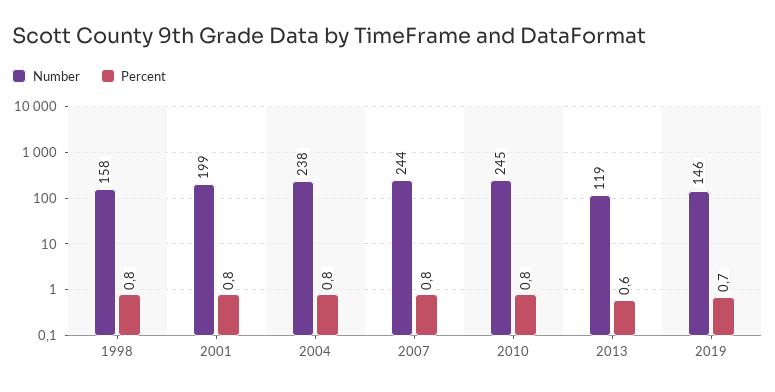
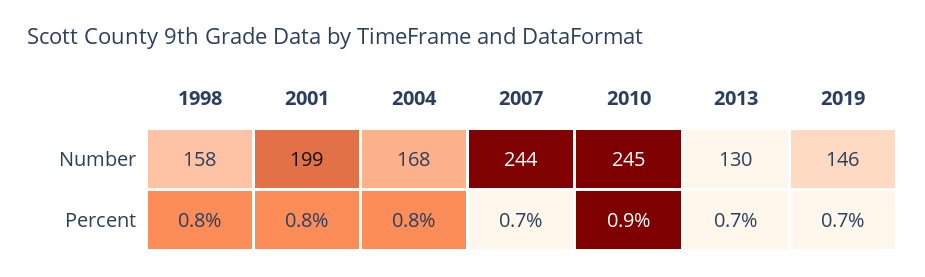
Number, 2004: 238 -> 168
Percent, 2007: 0.8 -> 0.7
Percent, 2010: 0.8 -> 0.9
Number, 2013: 119 -> 130
Percent, 2013: 0.6 -> 0.7

